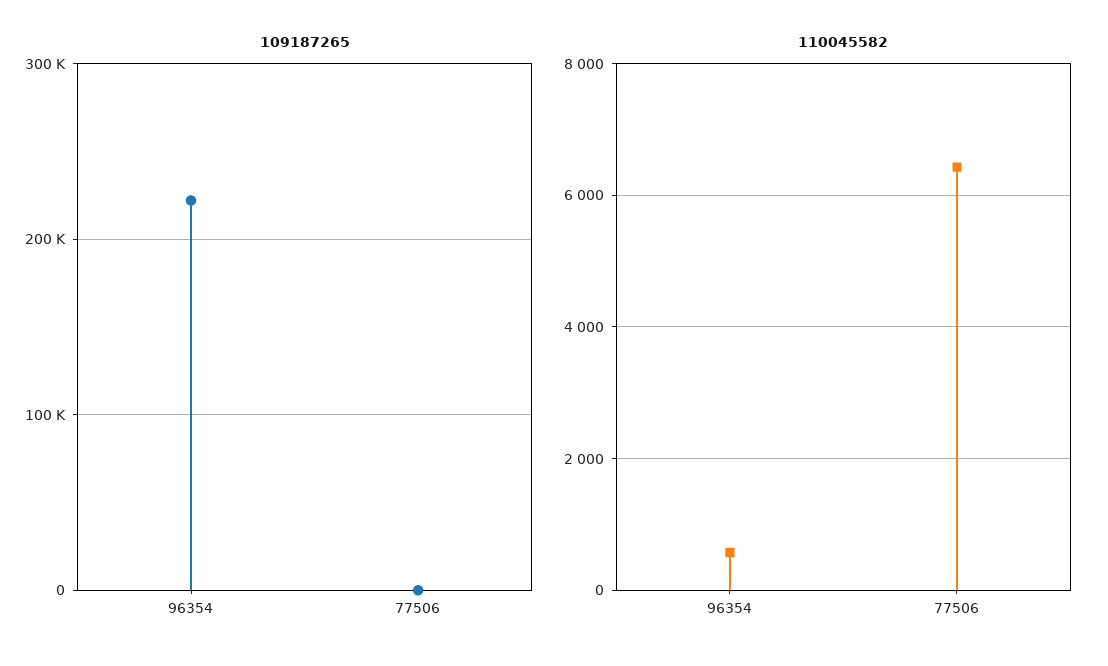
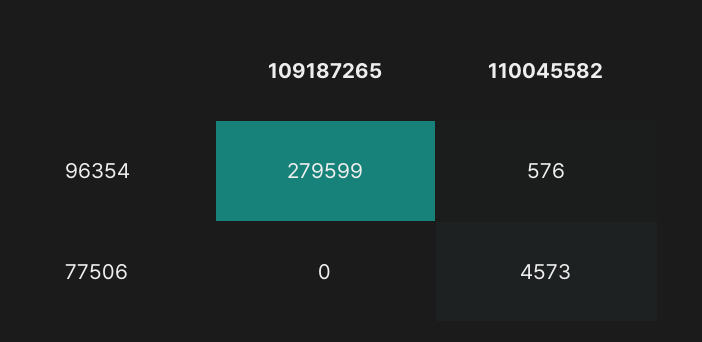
109187265, 96354: 220000 -> 279599
110045582, 77506: 6400 -> 4573

